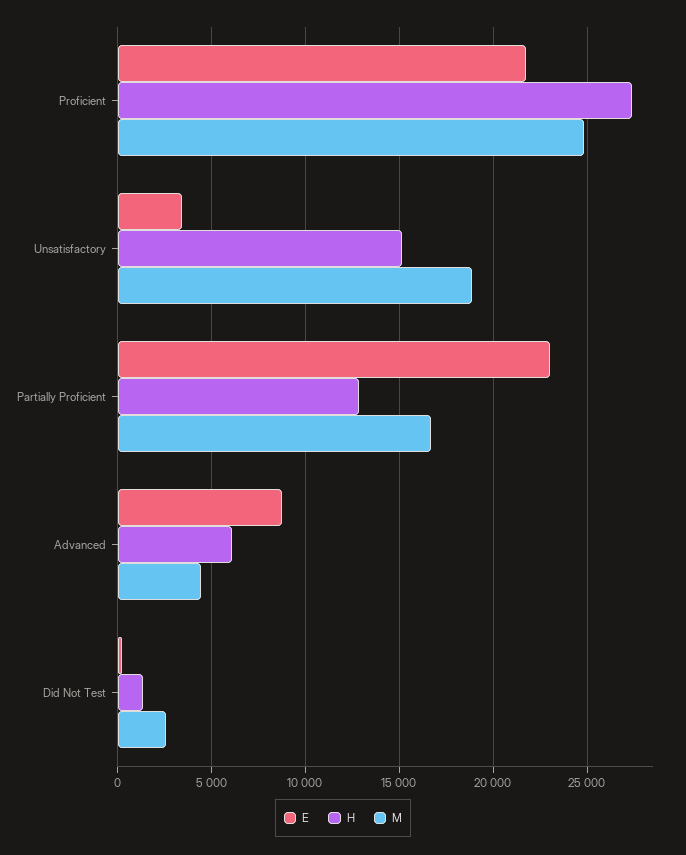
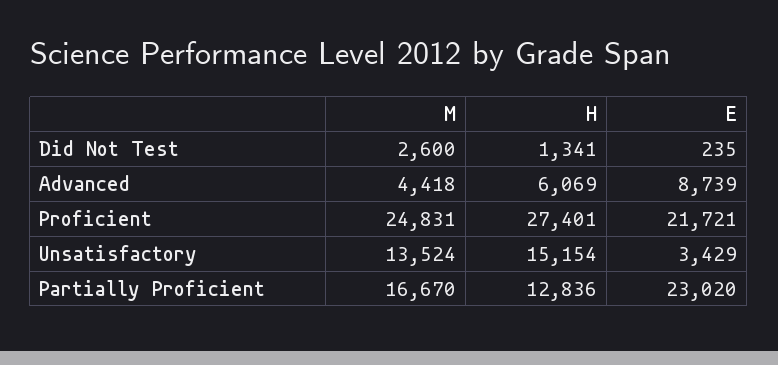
M, Unsatisfactory: 19000 -> 13524

